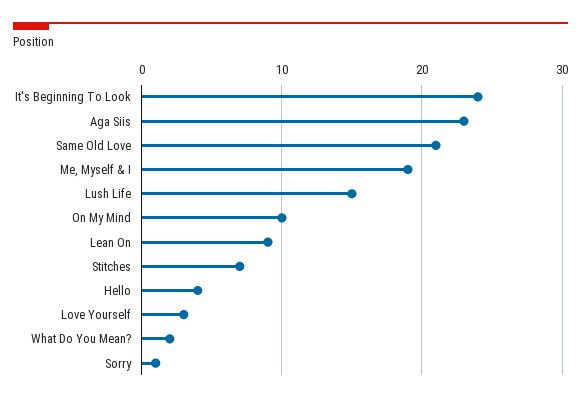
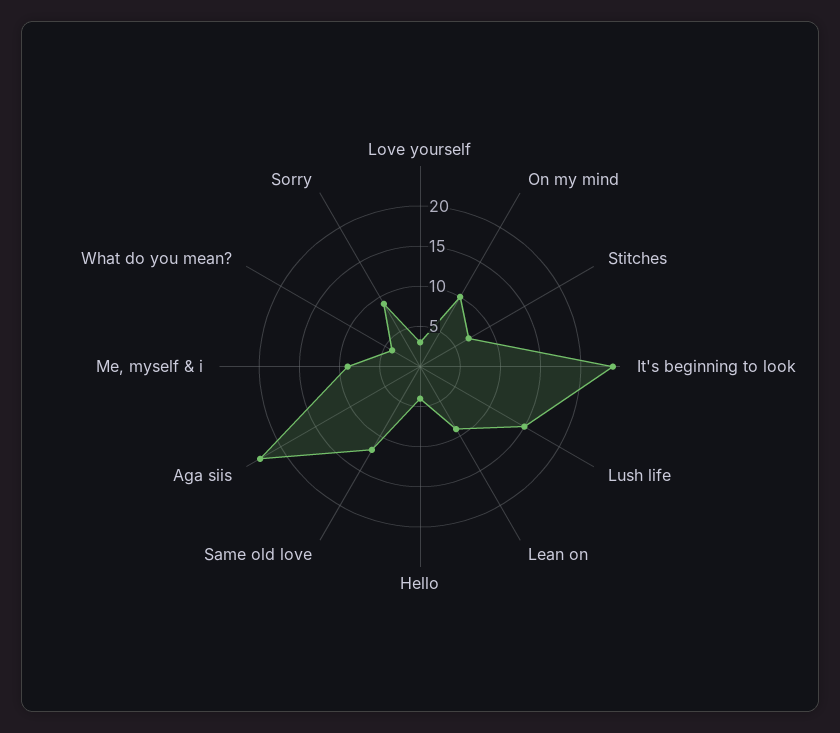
Same Old Love: 21 -> 12
Me, Myself & I: 19 -> 9
What Do You Mean?: 2 -> 4
Sorry: 1 -> 9

